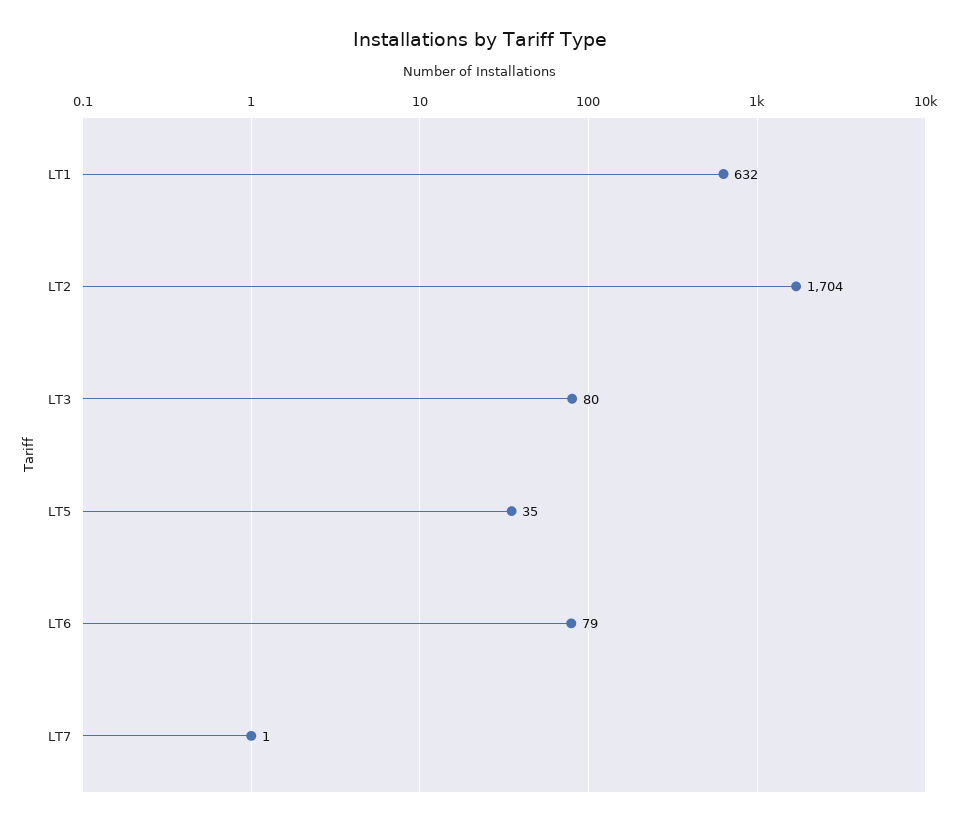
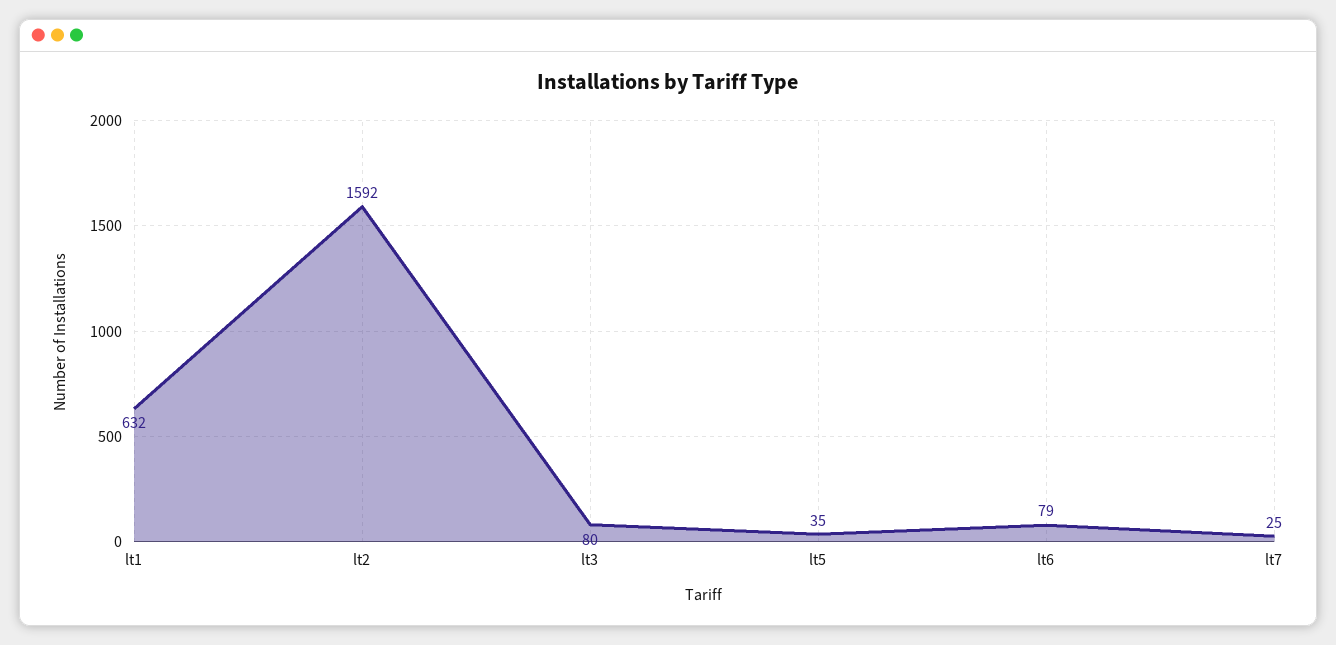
LT2: 1704 -> 1592
LT7: 1 -> 25

